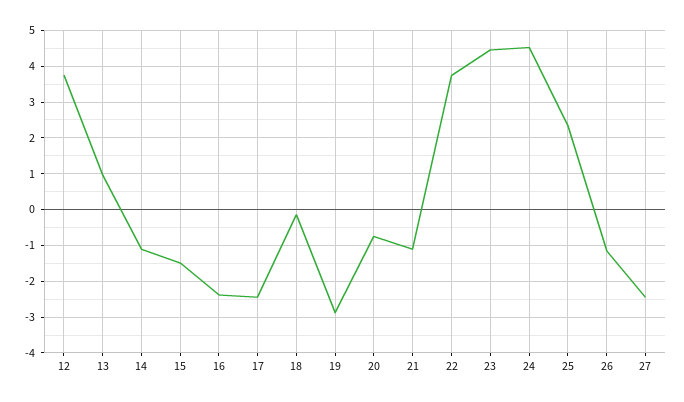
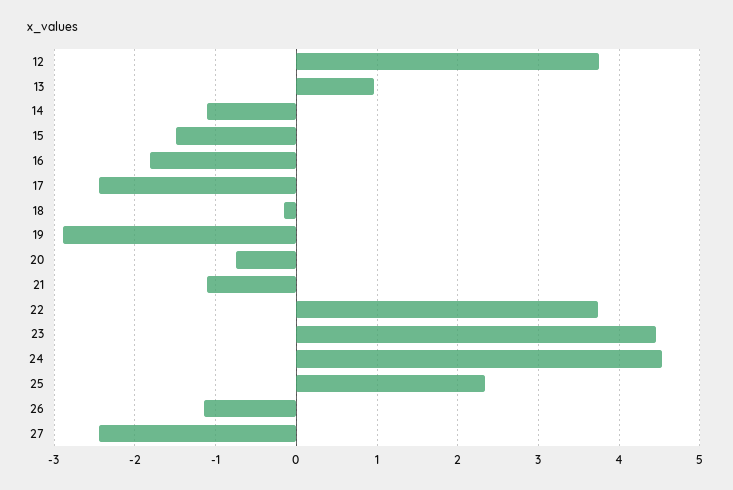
16: -2.4 -> -1.8

